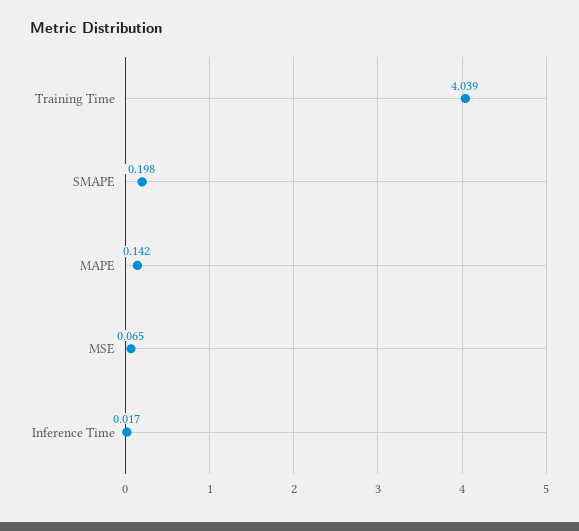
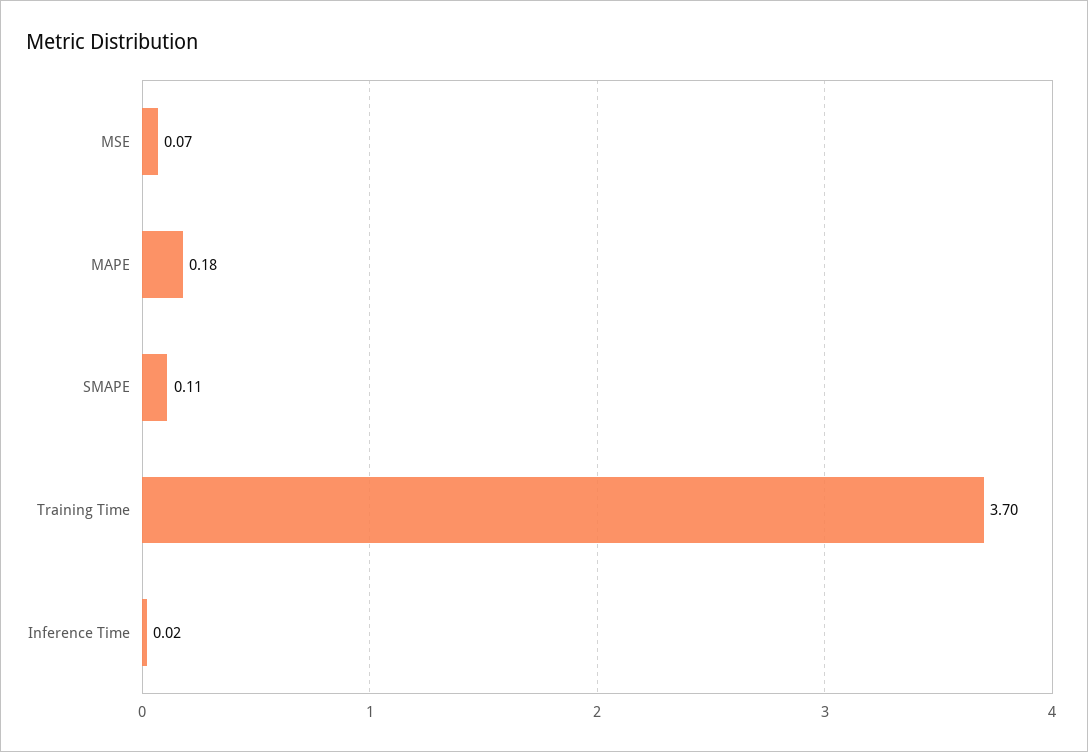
Training Time: 4.039 -> 3.7
SMAPE: 0.198 -> 0.11
MAPE: 0.142 -> 0.18

